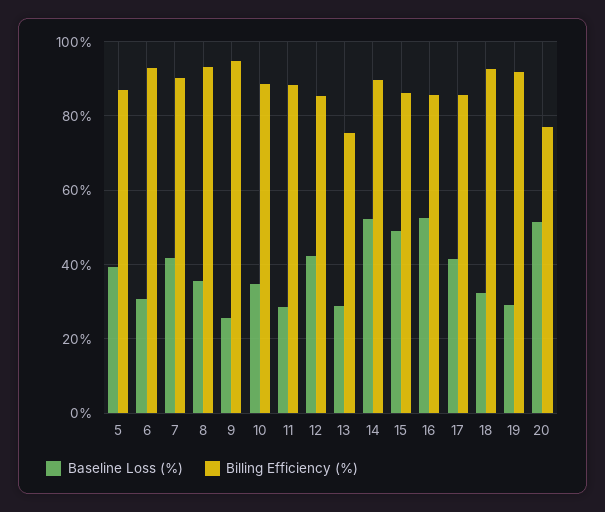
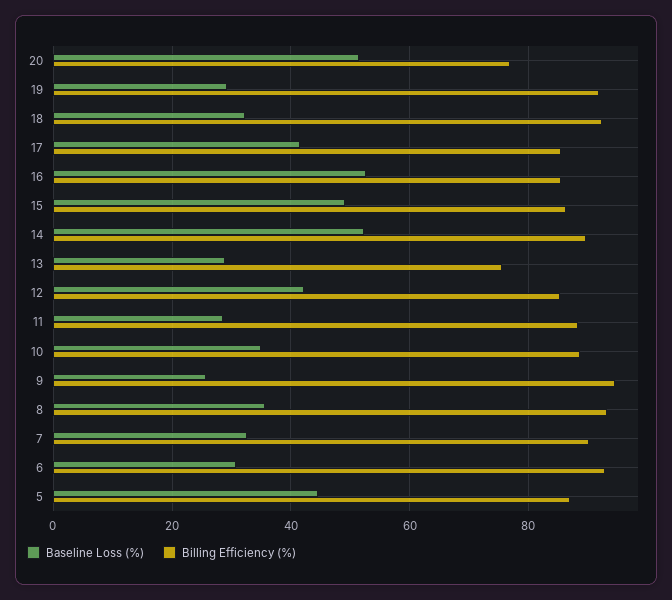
Baseline Loss (%), 5: 40 -> 44
Baseline Loss (%), 7: 42 -> 32

